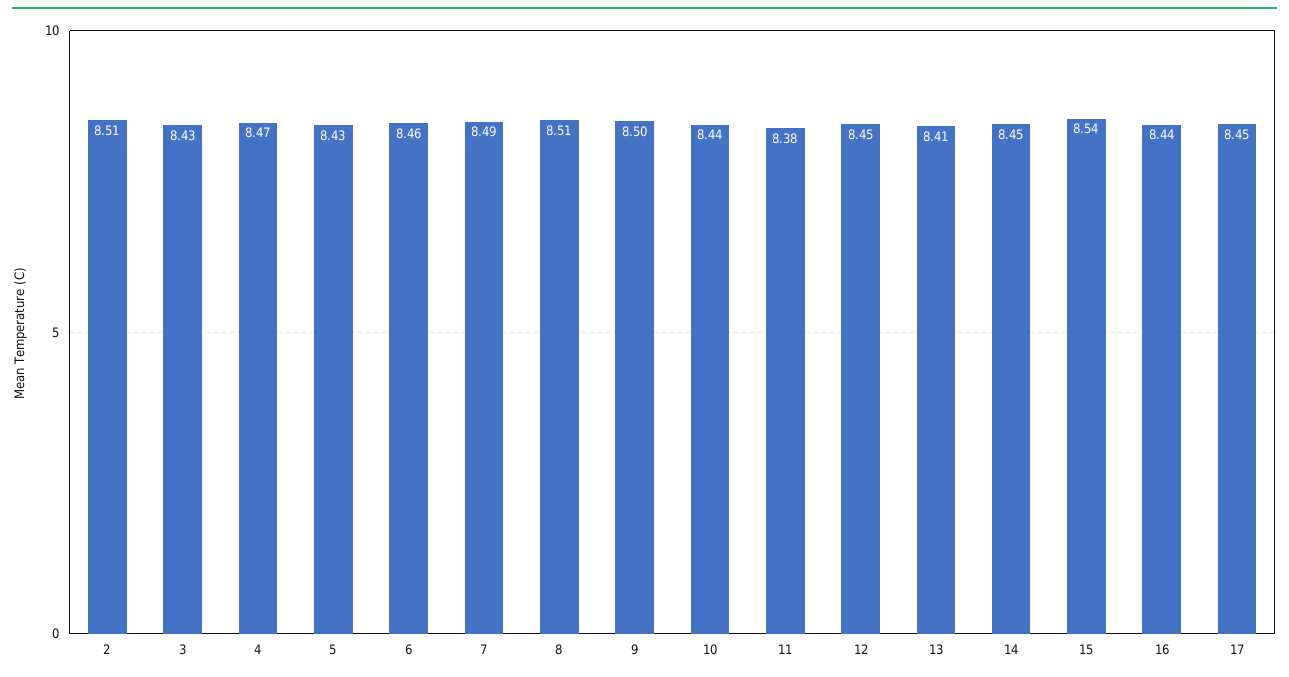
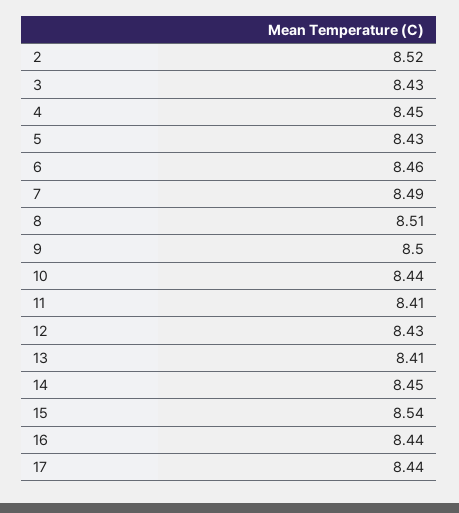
2: 8.51 -> 8.52
4: 8.47 -> 8.45
11: 8.38 -> 8.41
12: 8.45 -> 8.43
17: 8.45 -> 8.44

